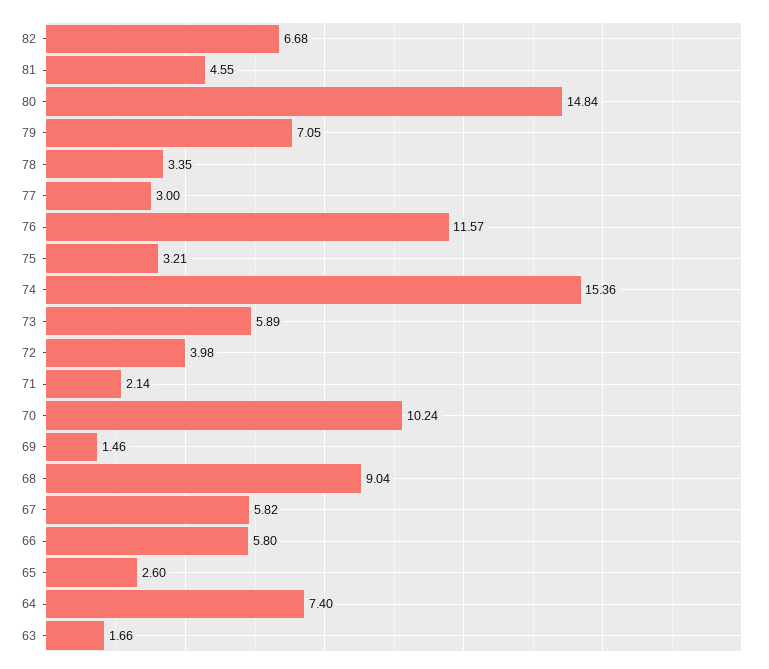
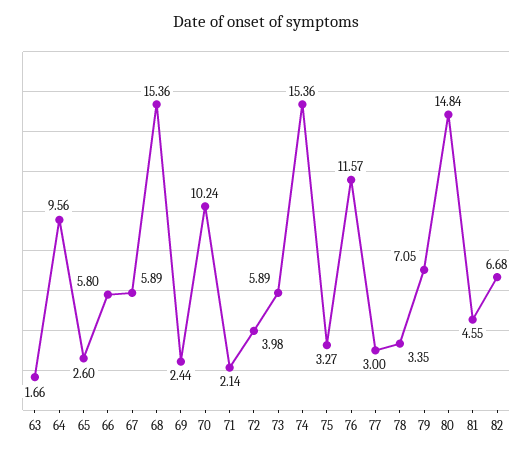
75: 3.21 -> 3.27
69: 1.46 -> 2.44
68: 9.04 -> 15.36
67: 5.82 -> 5.89
64: 7.4 -> 9.56

